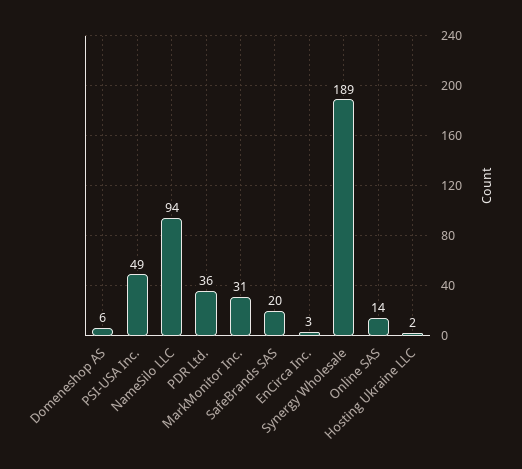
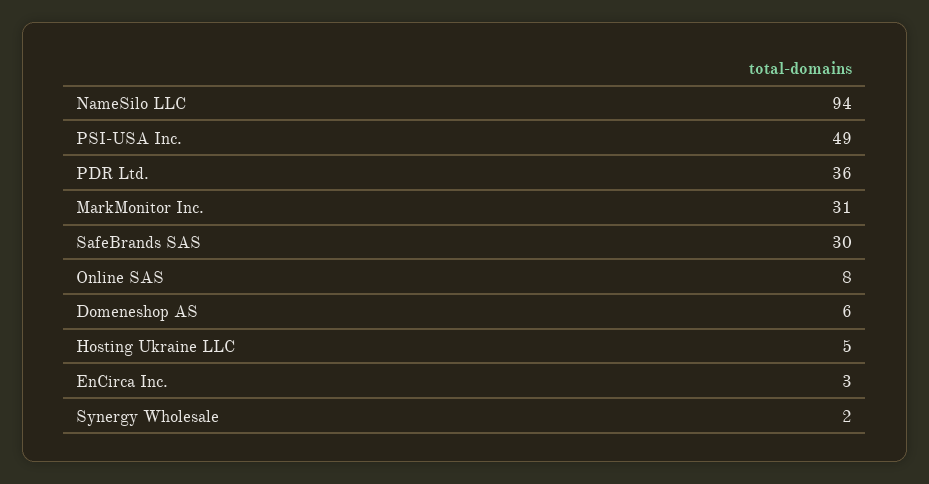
SafeBrands SAS: 20 -> 30
Synergy Wholesale: 189 -> 2
Online SAS: 14 -> 8
Hosting Ukraine LLC: 2 -> 5

